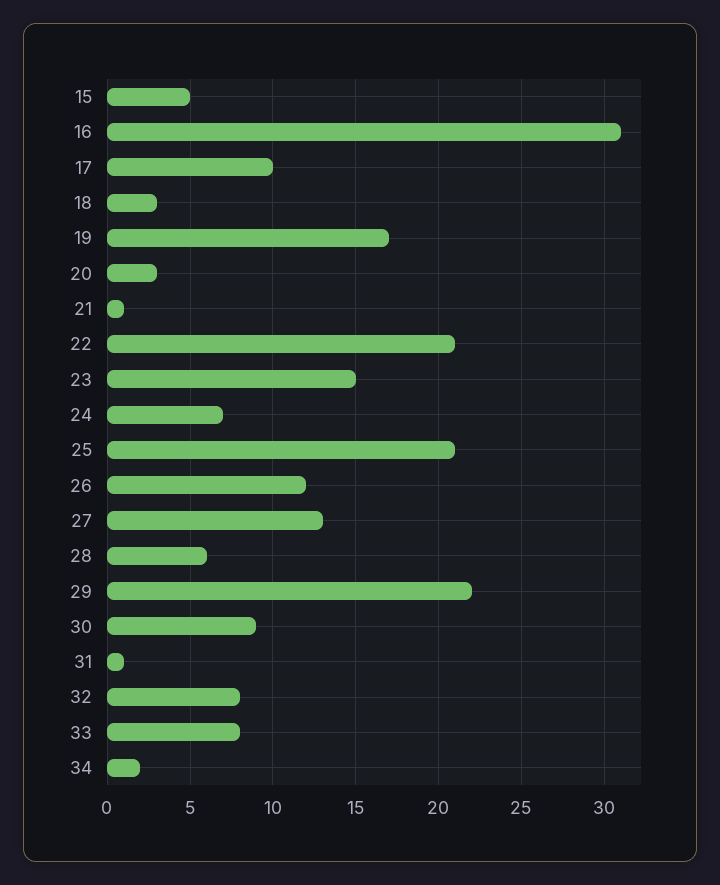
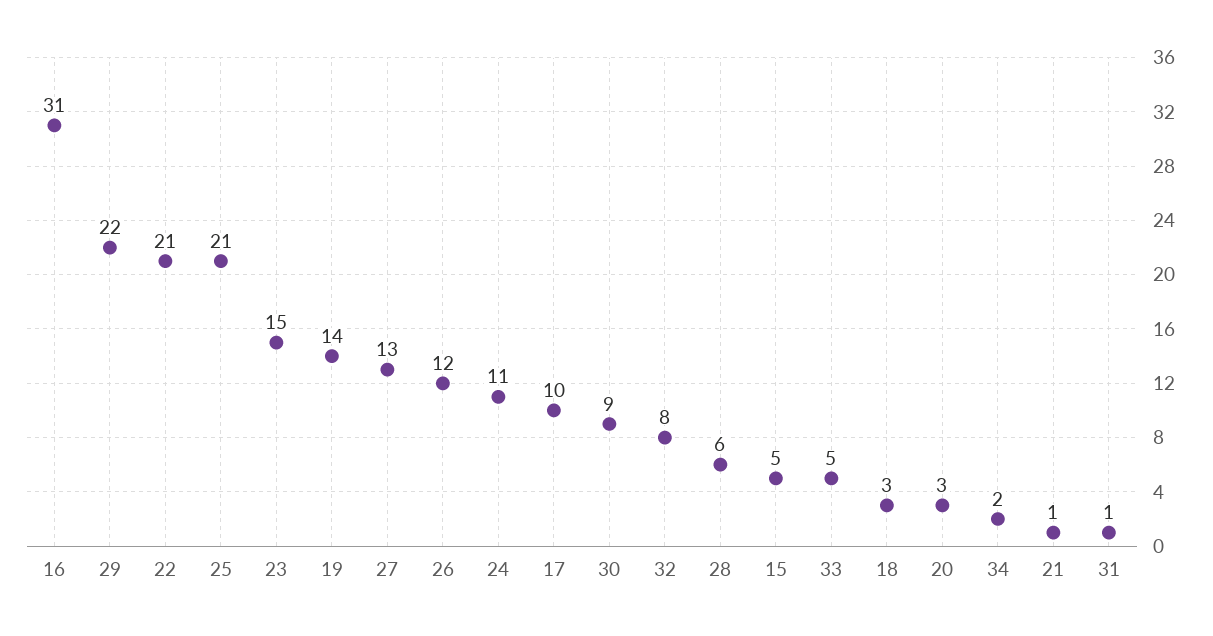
19: 17 -> 14
24: 7 -> 11
33: 8 -> 5

